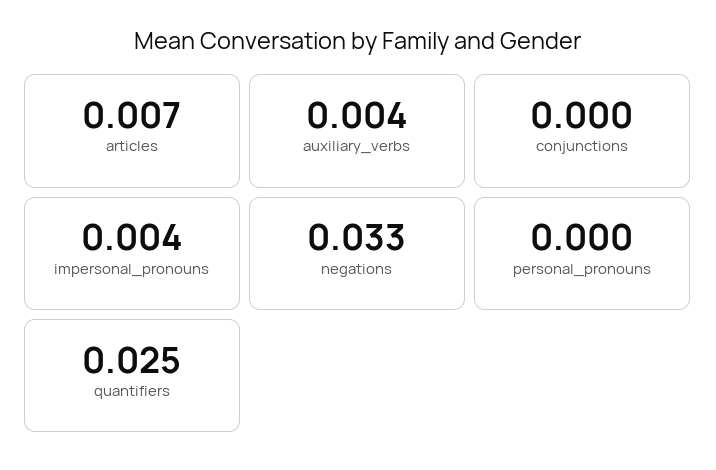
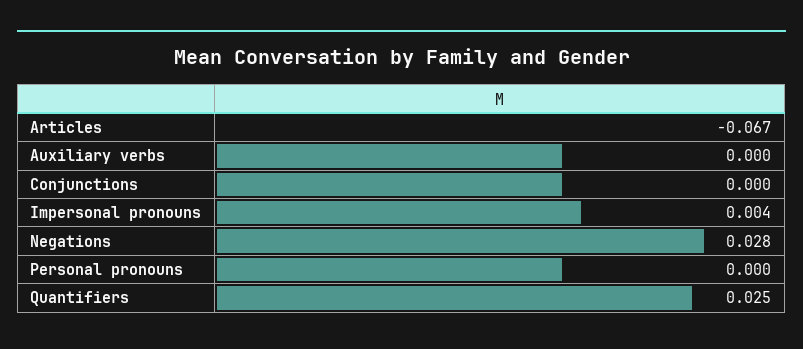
articles: 0.007 -> -0.067
auxiliary_verbs: 0.004 -> 0
negations: 0.033 -> 0.028

